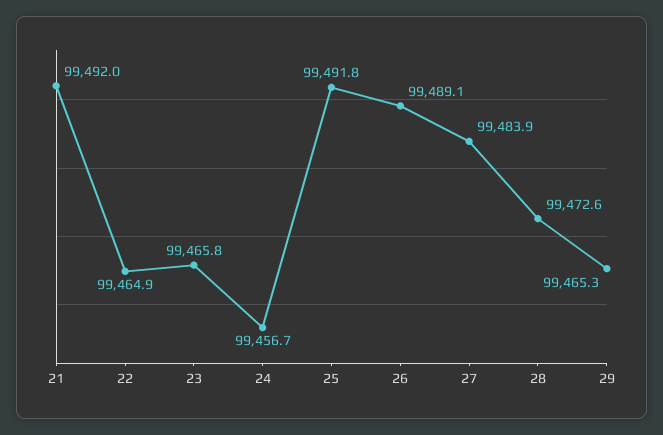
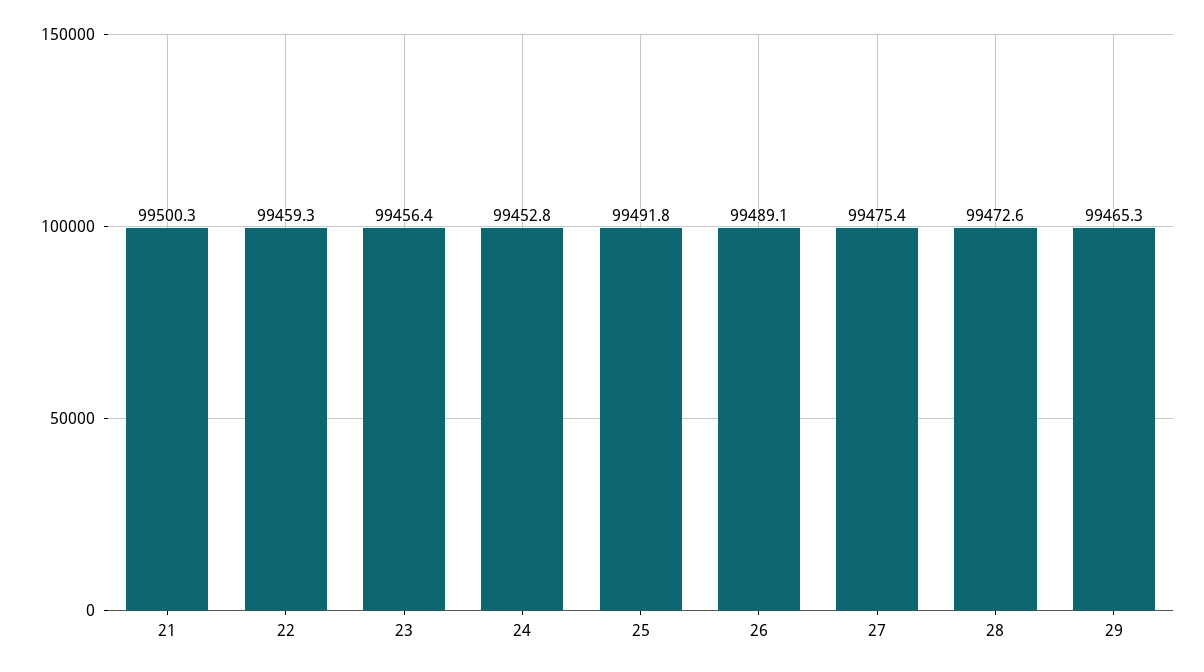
21: 99492 -> 99500.3
22: 99464.9 -> 99459.3
23: 99465.8 -> 99456.4
24: 99456.7 -> 99452.8
27: 99483.9 -> 99475.4

